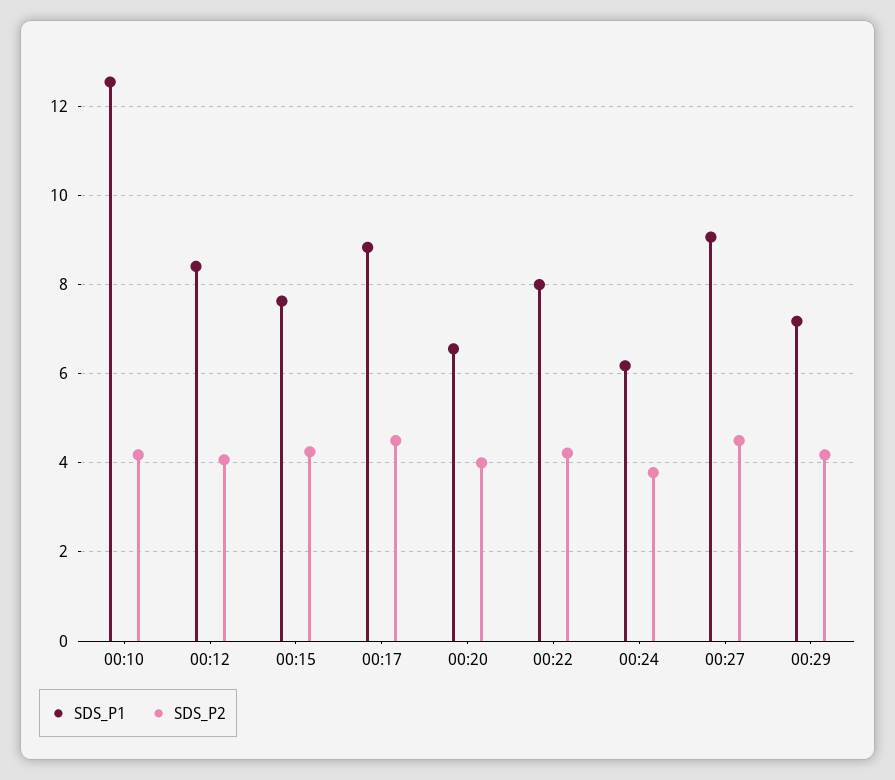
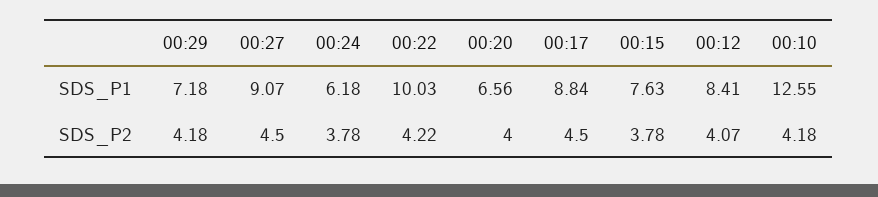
SDS_P2, 00:15: 4.2 -> 3.78
SDS_P1, 00:22: 8 -> 10.03

